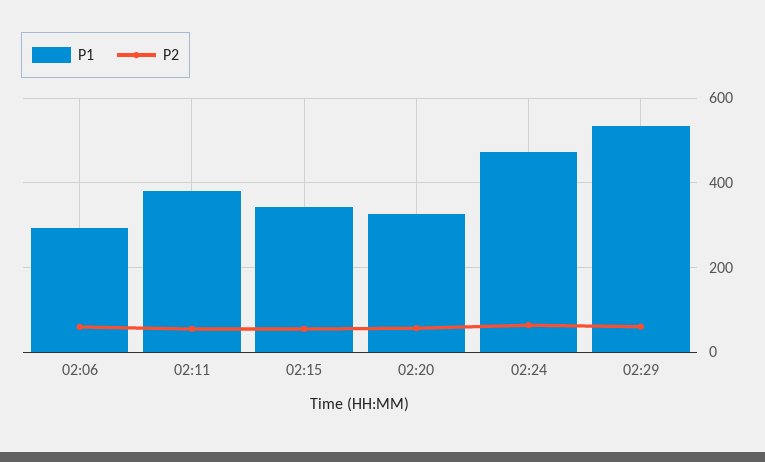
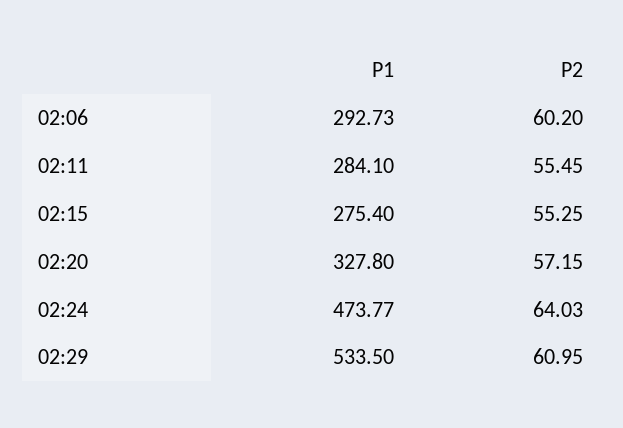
P1, 02:11: 380 -> 284.1
P1, 02:15: 340 -> 275.4

